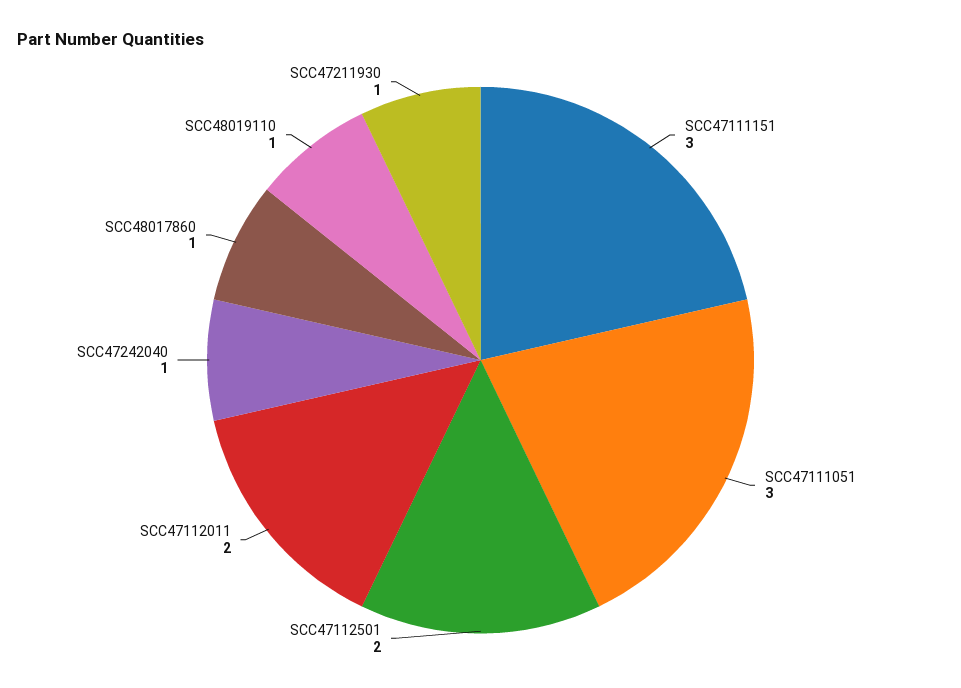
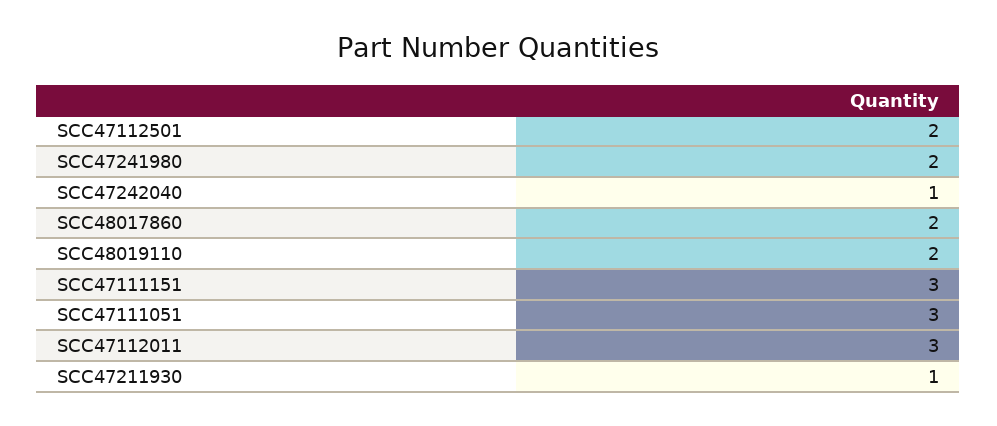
SCC47112011: 2 -> 3
SCC48017860: 1 -> 2
SCC48019110: 1 -> 2
SCC47241980: none -> 2

